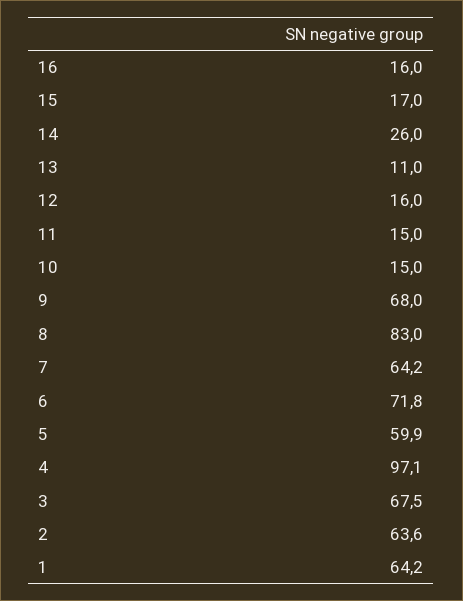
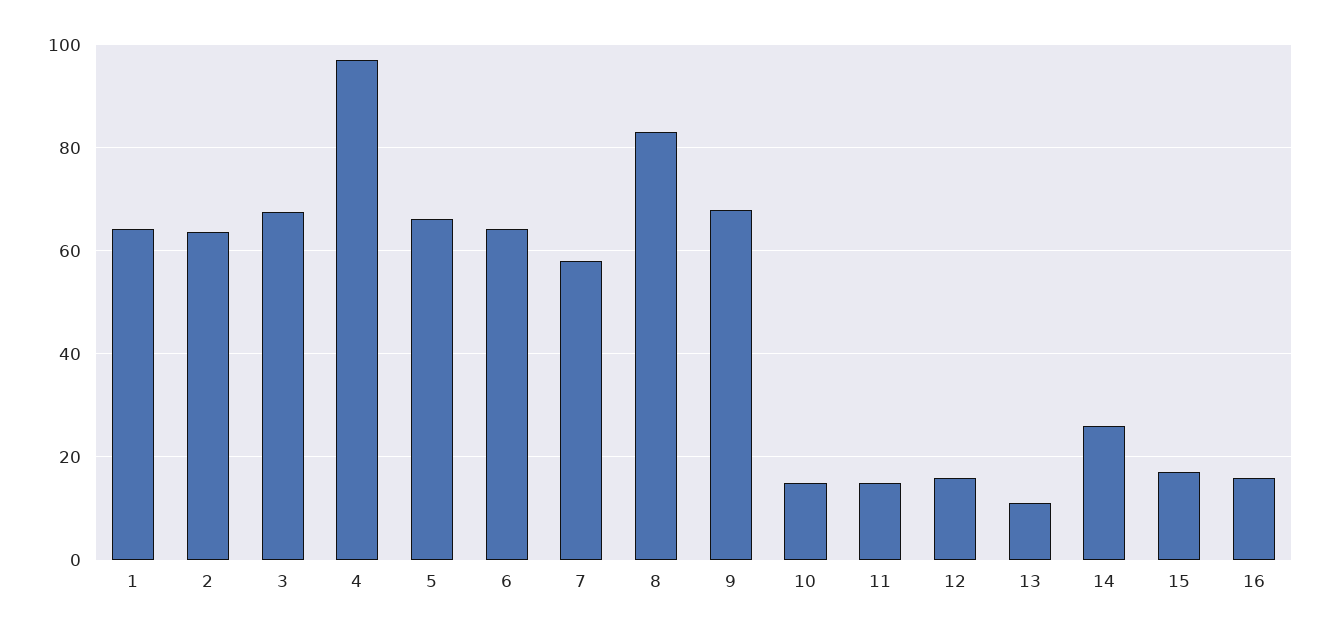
7: 64.2 -> 58
6: 71.8 -> 64
5: 59.9 -> 66

